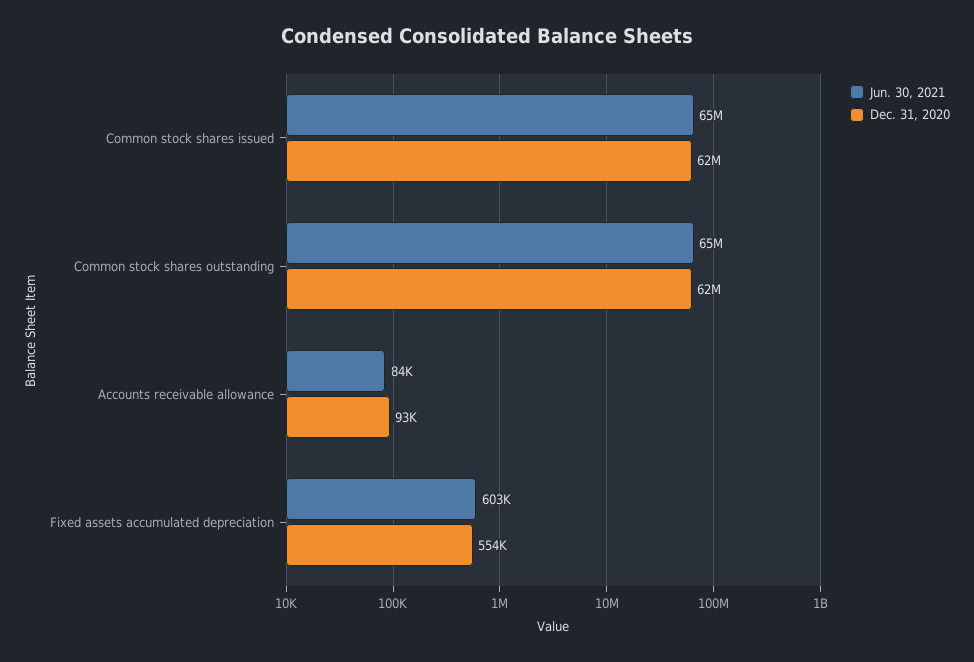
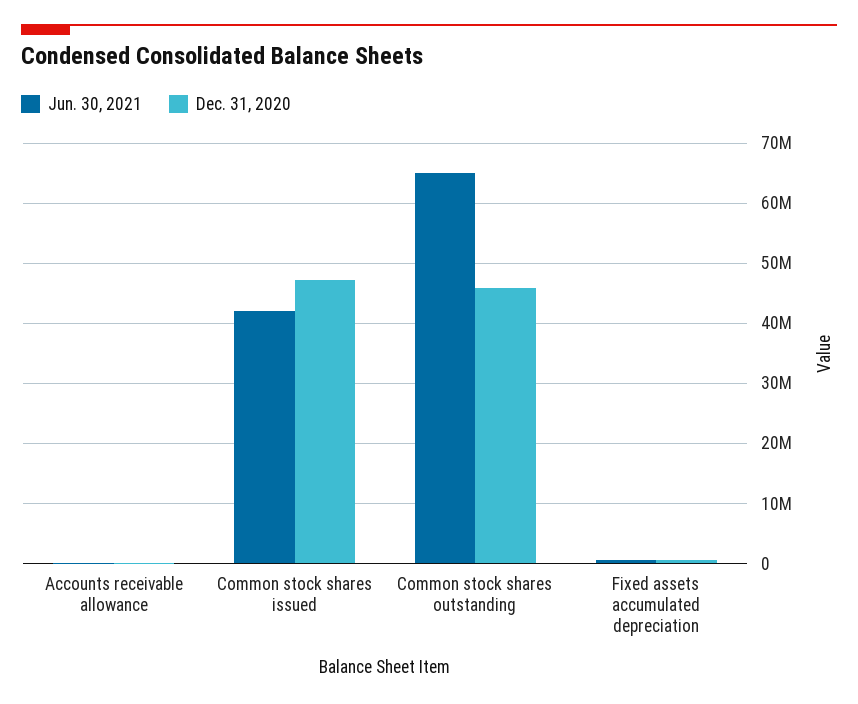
Jun. 30, 2021, Common stock shares issued: 65000000 -> 42000000
Dec. 31, 2020, Common stock shares issued: 62000000 -> 47000000
Dec. 31, 2020, Common stock shares outstanding: 62000000 -> 46000000

